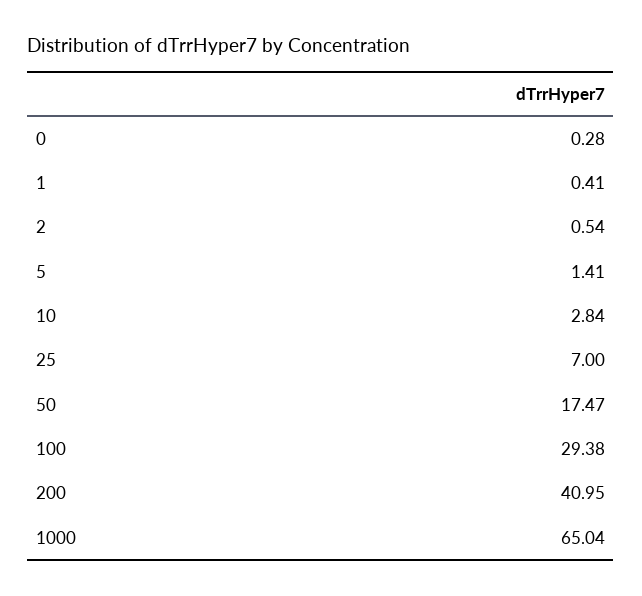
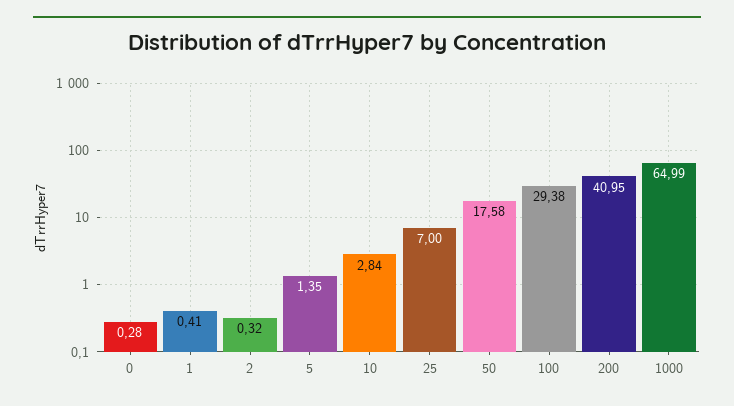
2: 0.54 -> 0.32
5: 1.41 -> 1.35
50: 17.47 -> 17.58
1000: 65.04 -> 64.99

